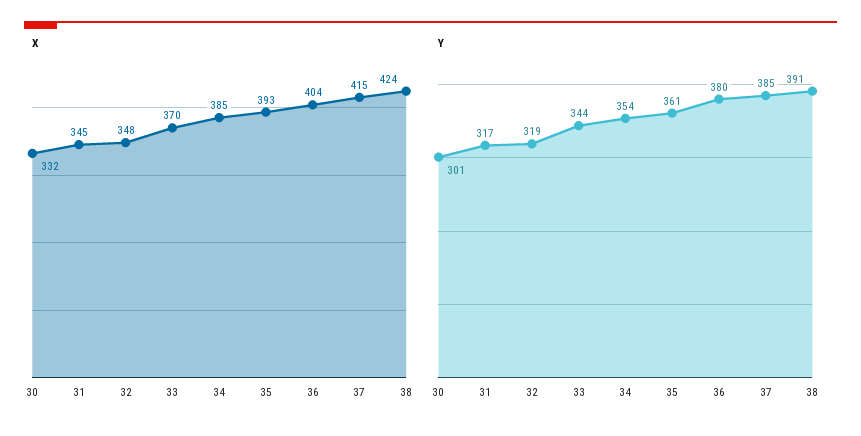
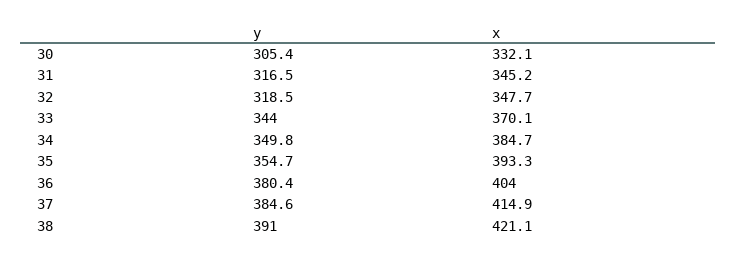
X, 38: 424 -> 421.1
Y, 30: 301 -> 305.4
Y, 34: 354 -> 349.8
Y, 35: 361 -> 354.7

